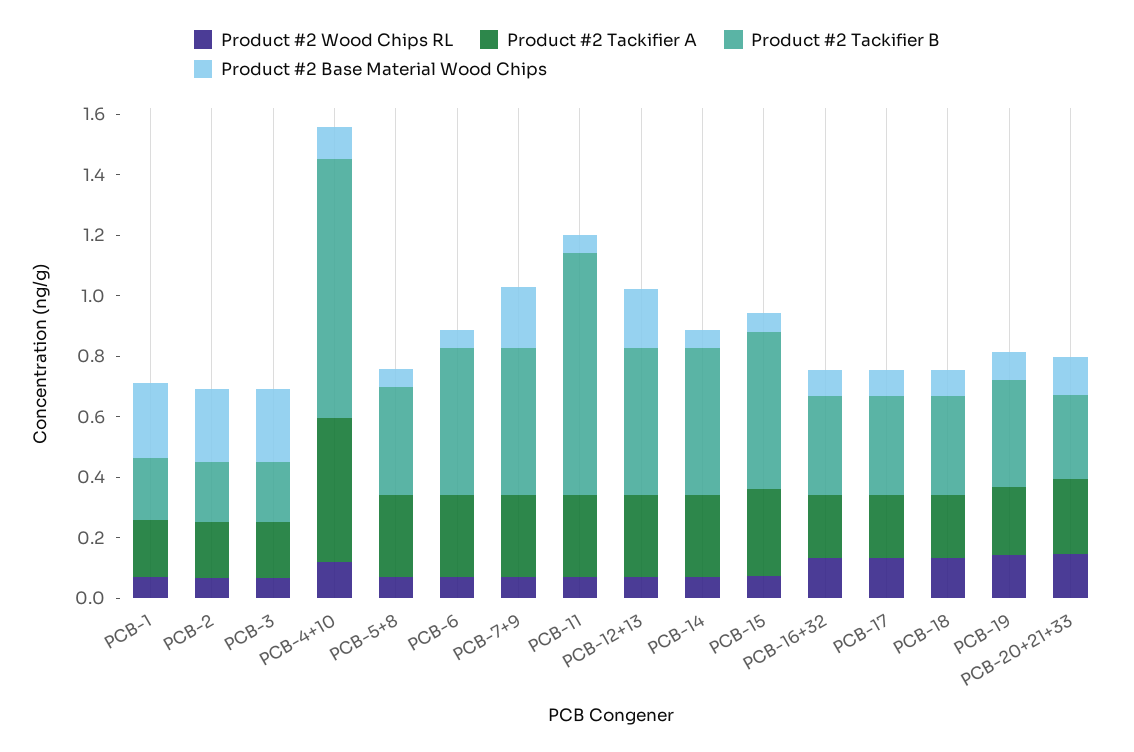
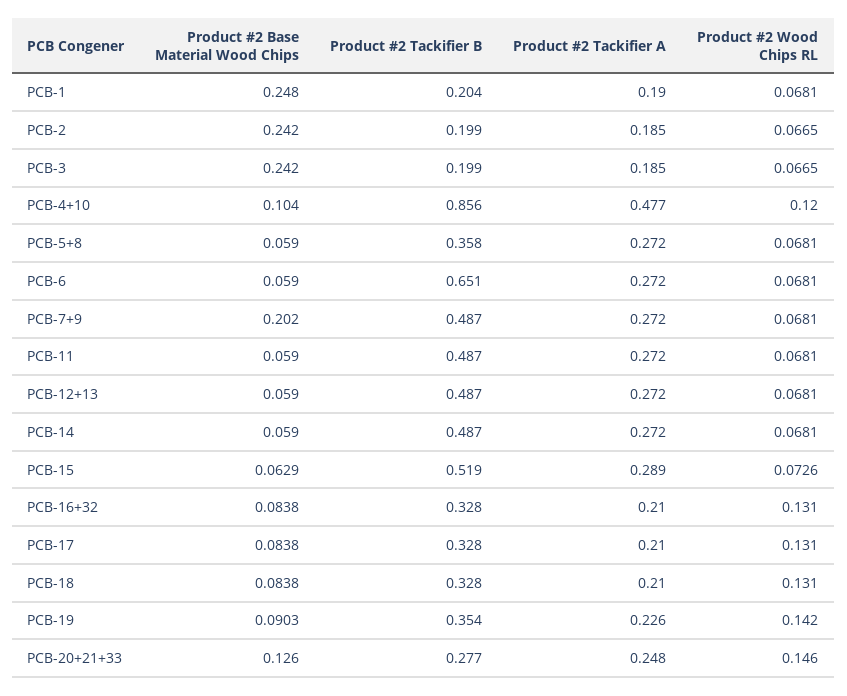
Product #2 Tackifier B, PCB-6: 0.5 -> 0.651
Product #2 Tackifier B, PCB-11: 0.8 -> 0.487
Product #2 Base Material Wood Chips, PCB-12+13: 0.2 -> 0.059

